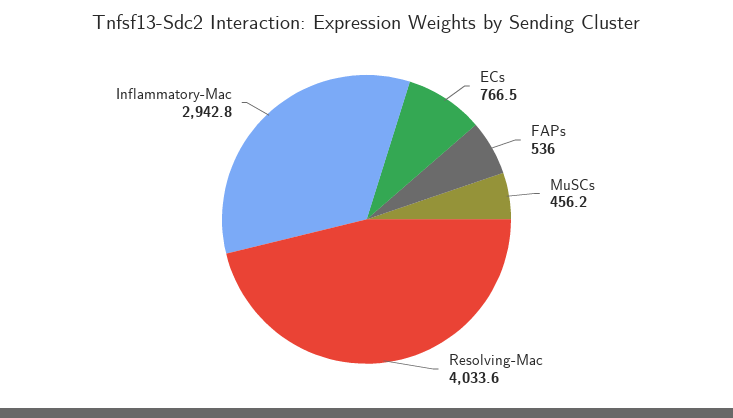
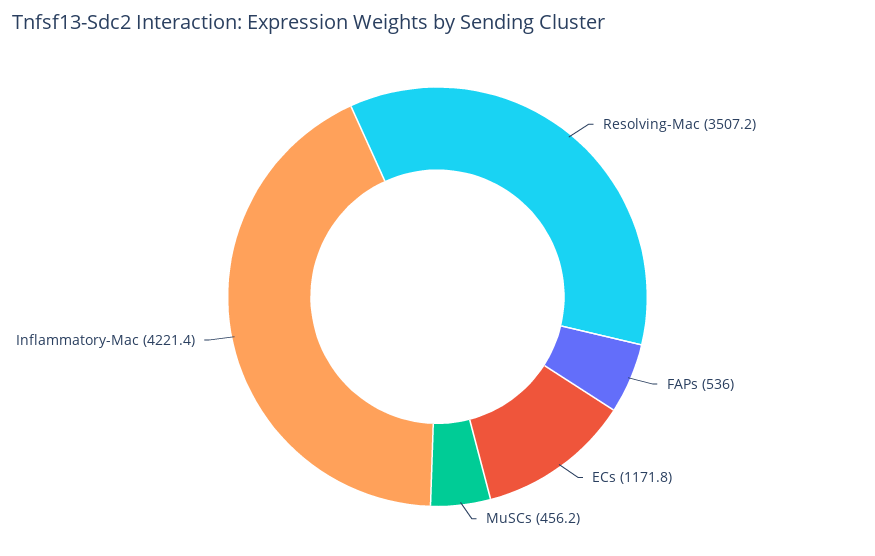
ECs: 766.5 -> 1171.8
Resolving-Mac: 4033.6 -> 3507.2
Inflammatory-Mac: 2942.8 -> 4221.4

